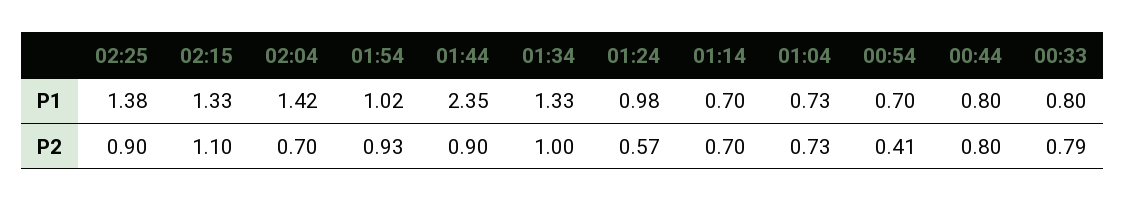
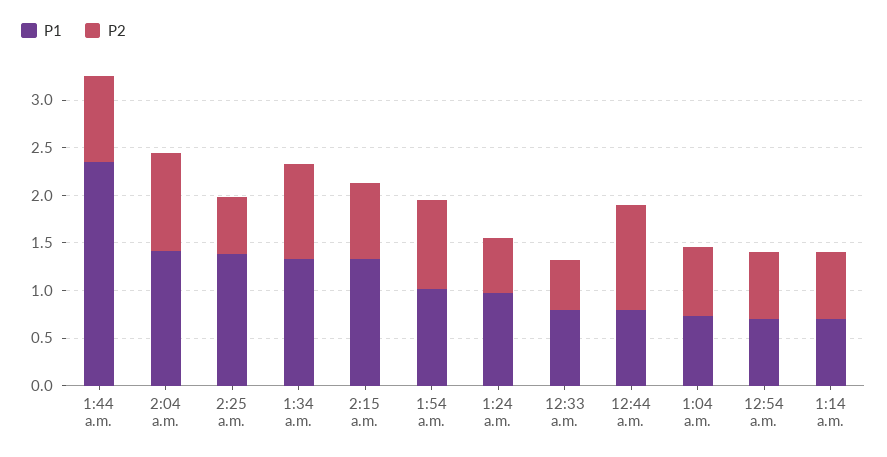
P2, 02:25: 0.9 -> 0.6
P2, 02:15: 1.1 -> 0.8
P2, 02:04: 0.7 -> 1
P2, 00:54: 0.41 -> 0.7
P2, 00:44: 0.8 -> 1.1
P2, 00:33: 0.79 -> 0.5

